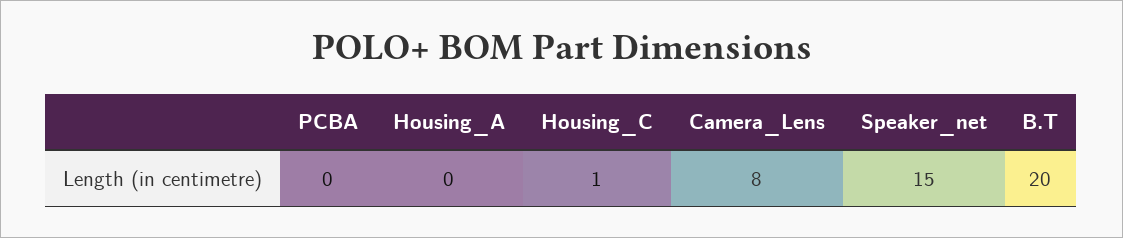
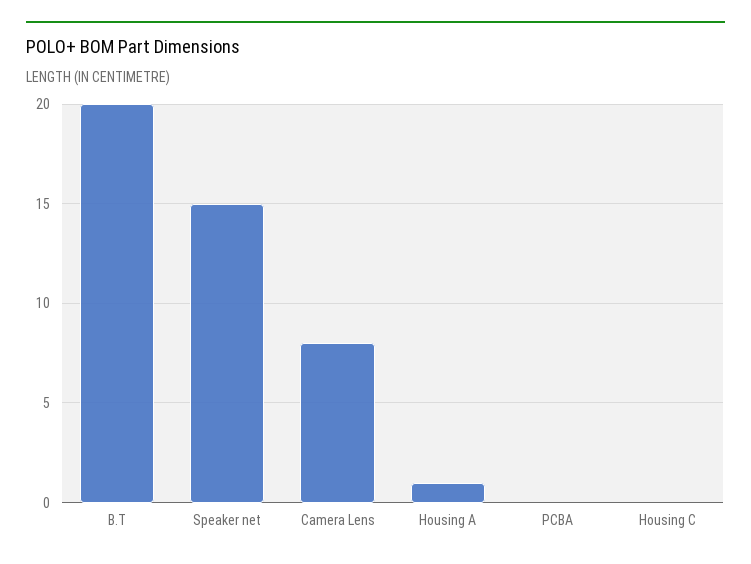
Housing_A: 0 -> 1
Housing_C: 1 -> 0

